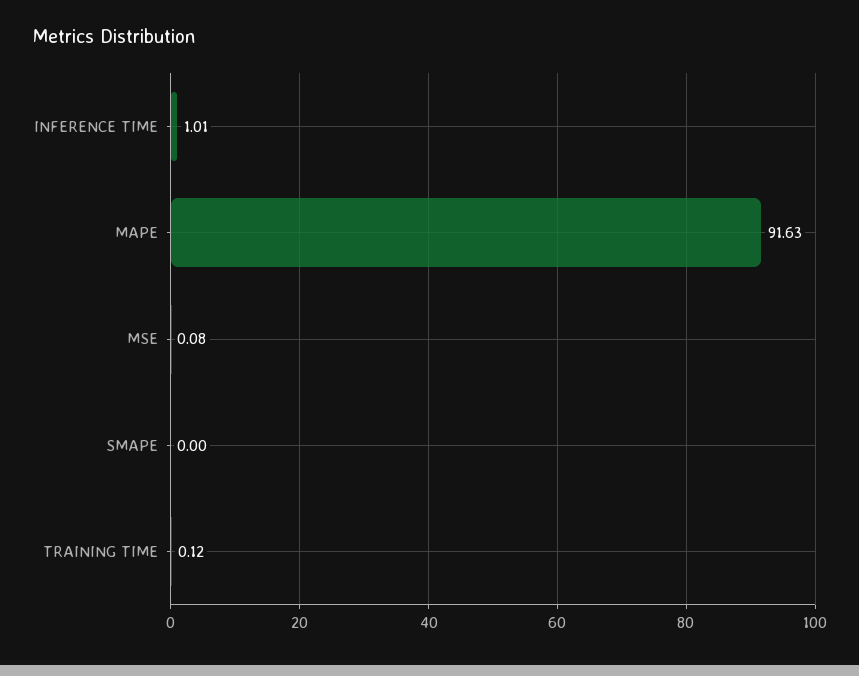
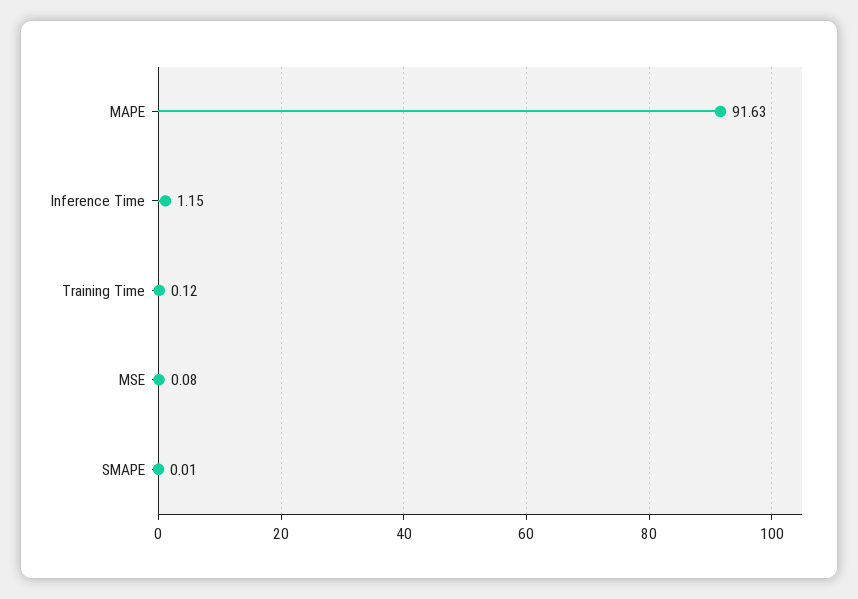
INFERENCE TIME: 1.01 -> 1.15
SMAPE: 0 -> 0.01

